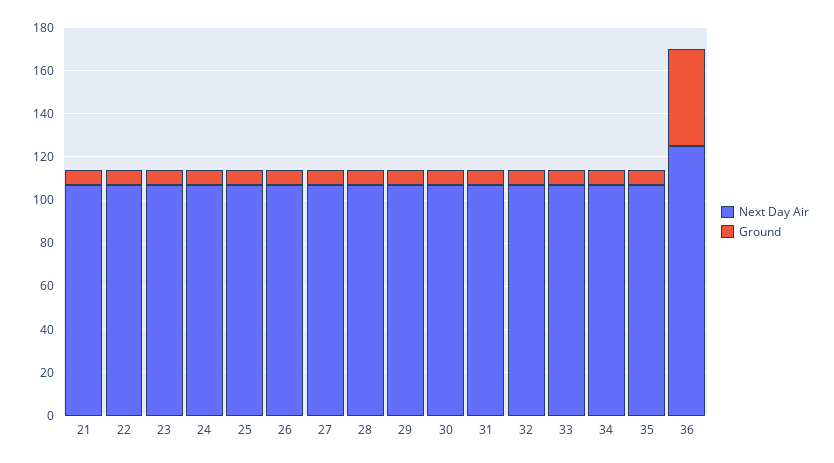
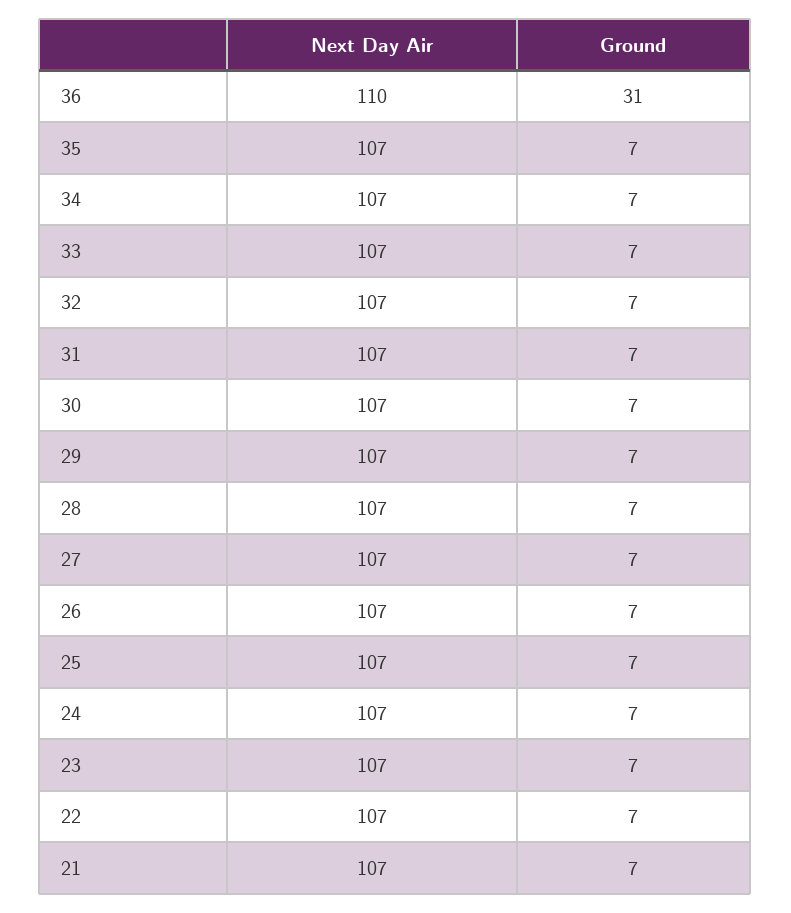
Next Day Air, 36: 125 -> 110
Ground, 36: 45 -> 31

